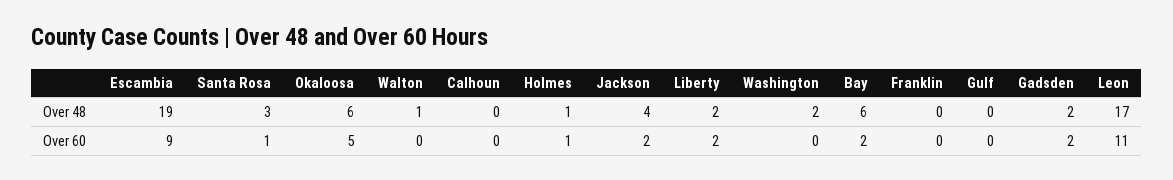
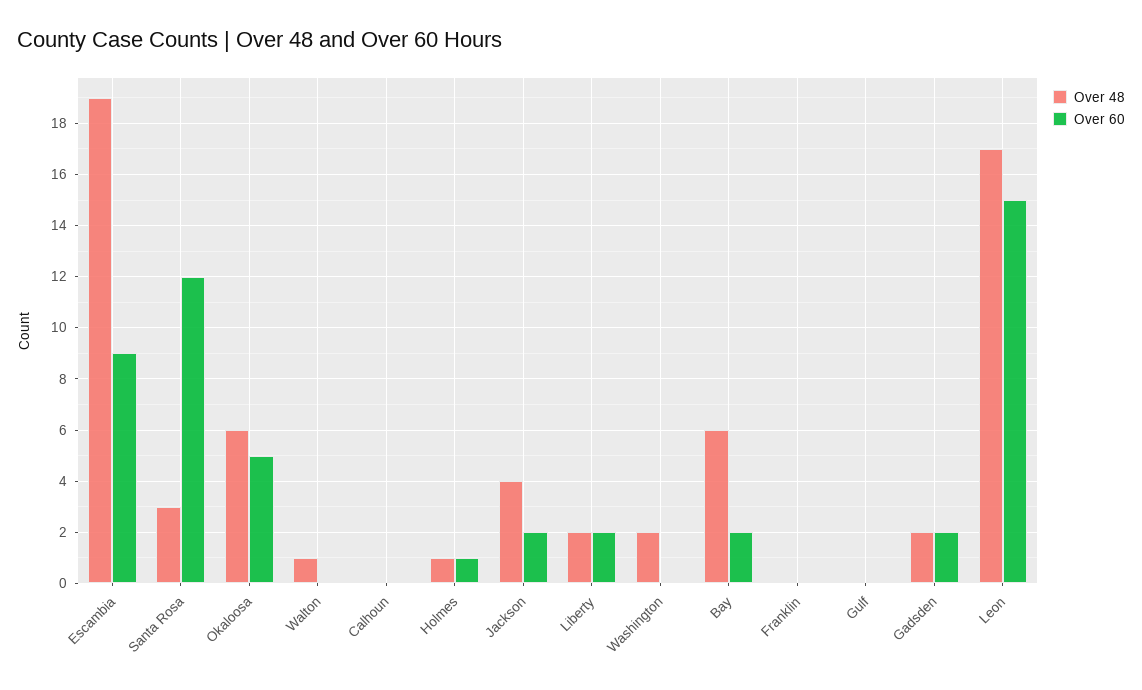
Over 60, Santa Rosa: 1 -> 12
Over 60, Leon: 11 -> 15

